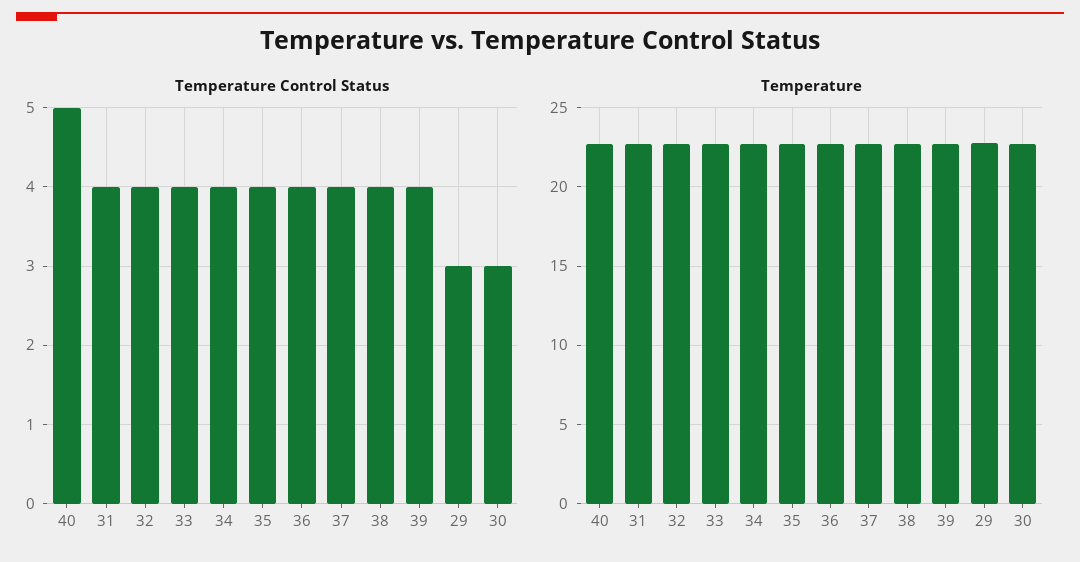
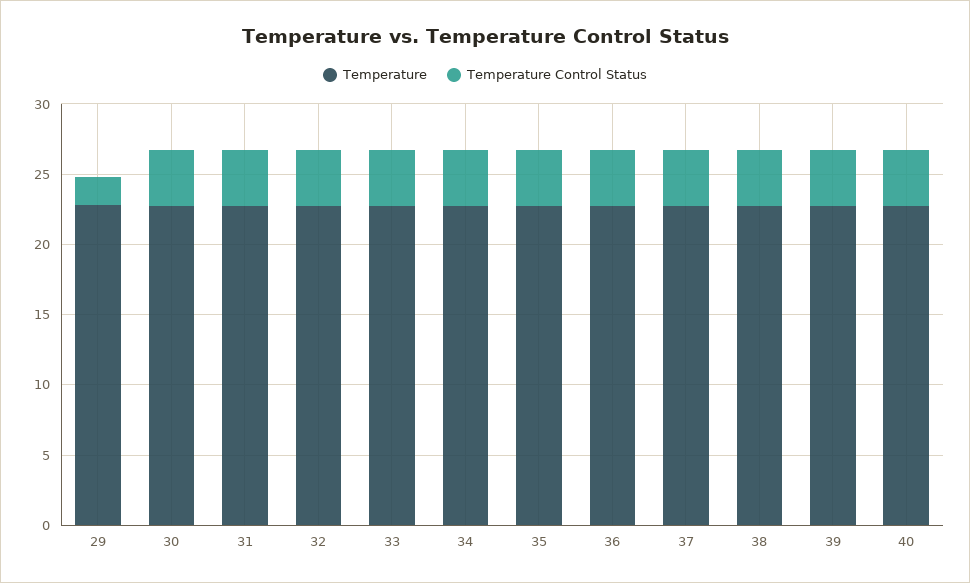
Temperature Control Status, 40: 5 -> 4
Temperature Control Status, 29: 3 -> 2
Temperature Control Status, 30: 3 -> 4

